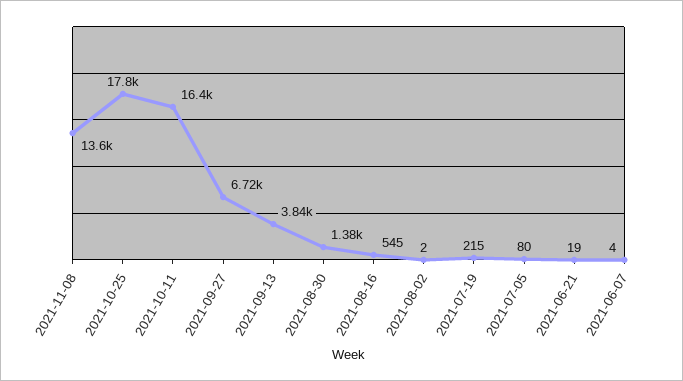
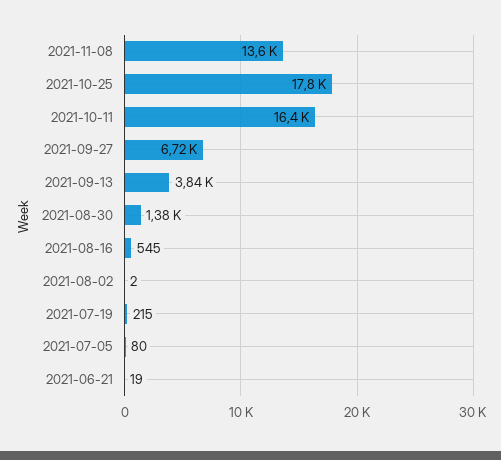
2021-06-07: 4 -> none

